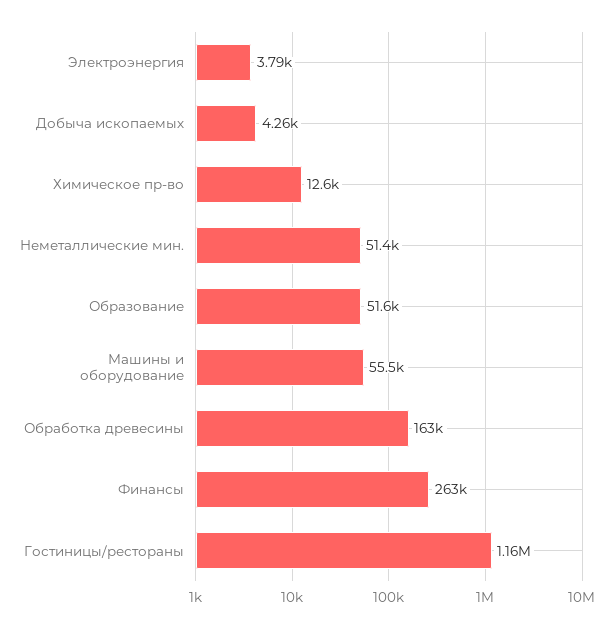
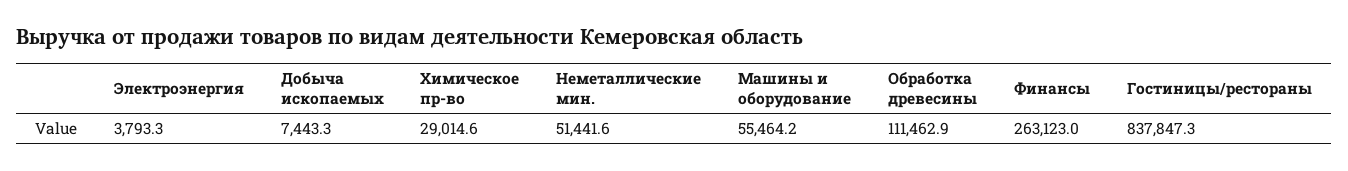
Добыча ископаемых: 4260 -> 7443.3
Химическое пр-во: 12600 -> 29014.6
Образование: 51600 -> none
Обработка древесины: 163000 -> 111462.9
Гостиницы/рестораны: 1160000 -> 837847.3

